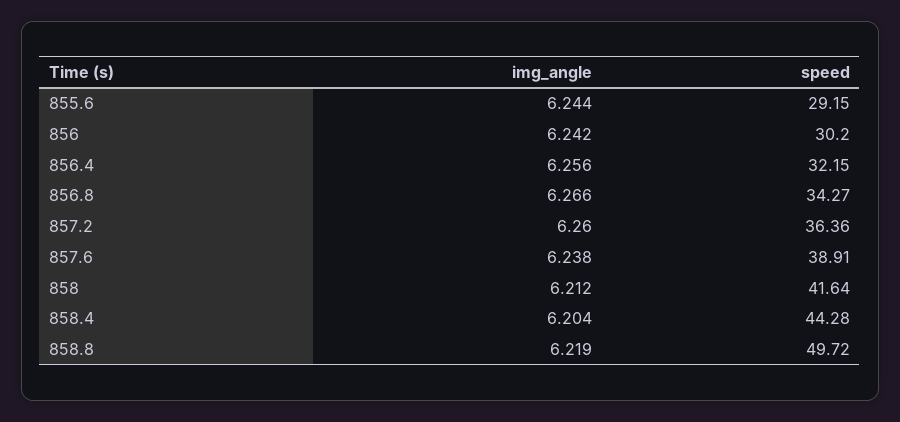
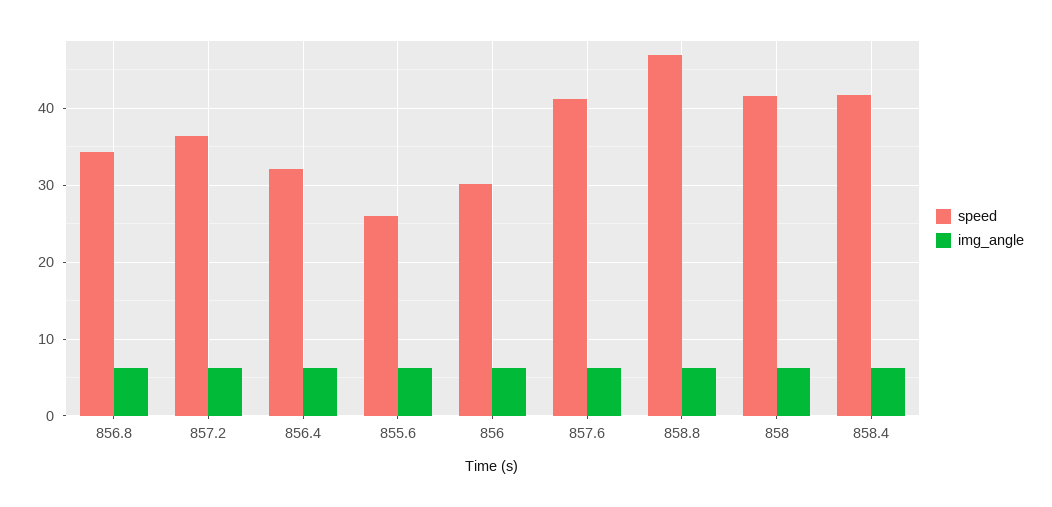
speed, 855.6: 29.15 -> 26
speed, 857.6: 38.91 -> 41
speed, 858.4: 44.28 -> 42
speed, 858.8: 49.72 -> 47

